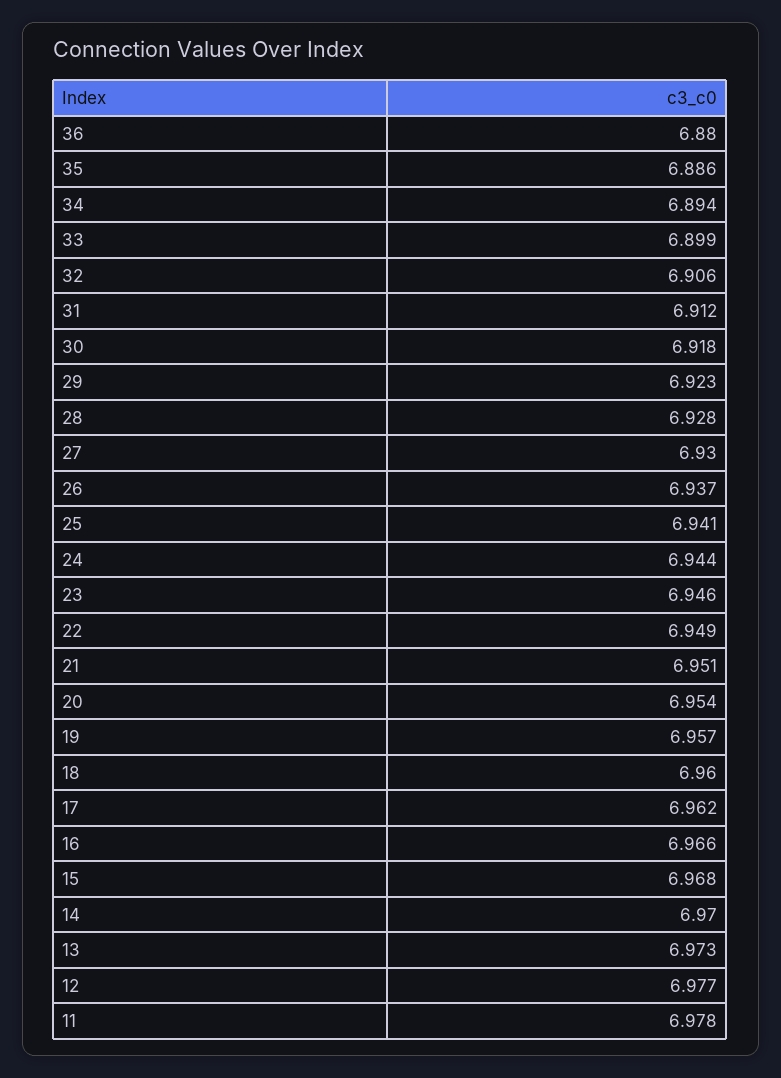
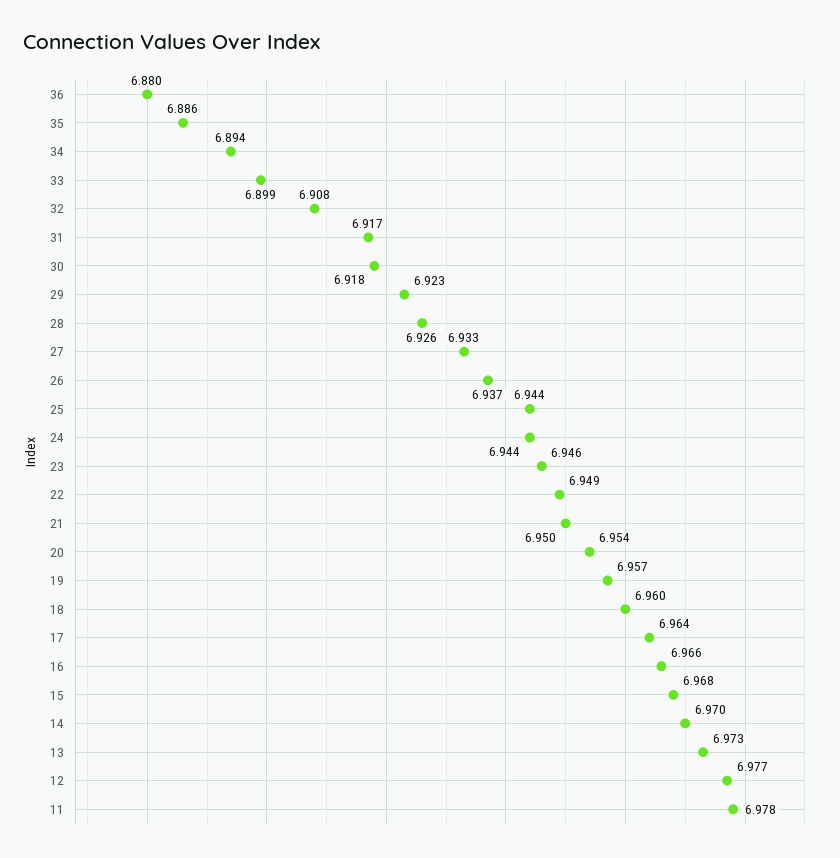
32: 6.906 -> 6.908
31: 6.912 -> 6.917
28: 6.928 -> 6.926
27: 6.93 -> 6.933
25: 6.941 -> 6.944
21: 6.951 -> 6.95
17: 6.962 -> 6.964

